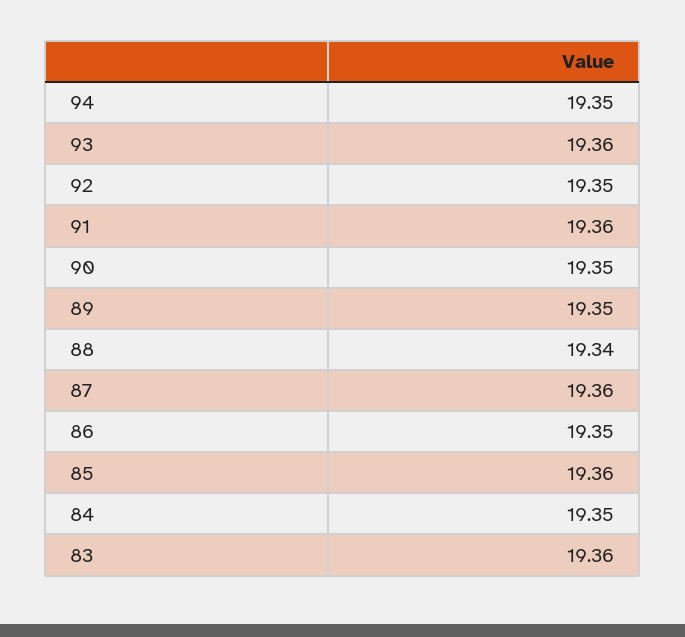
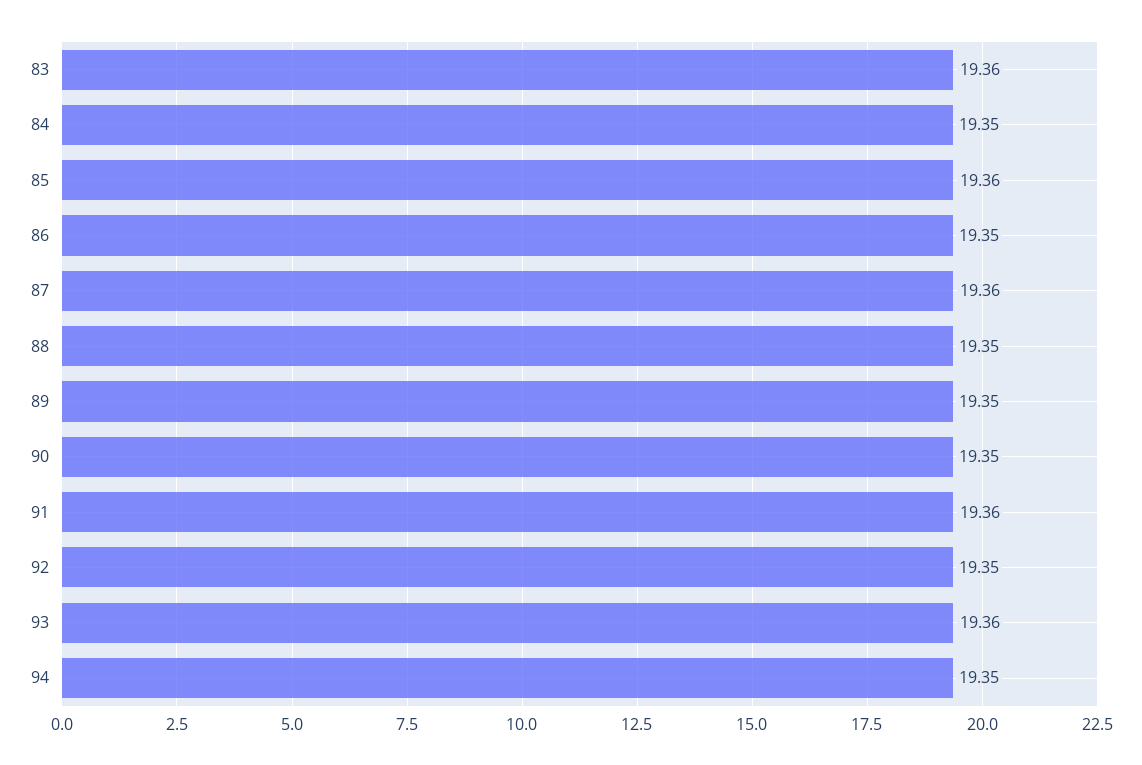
88: 19.34 -> 19.35

